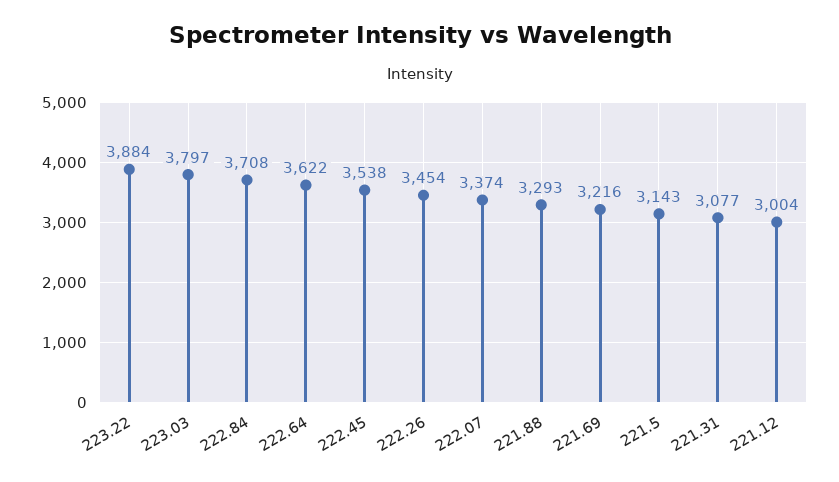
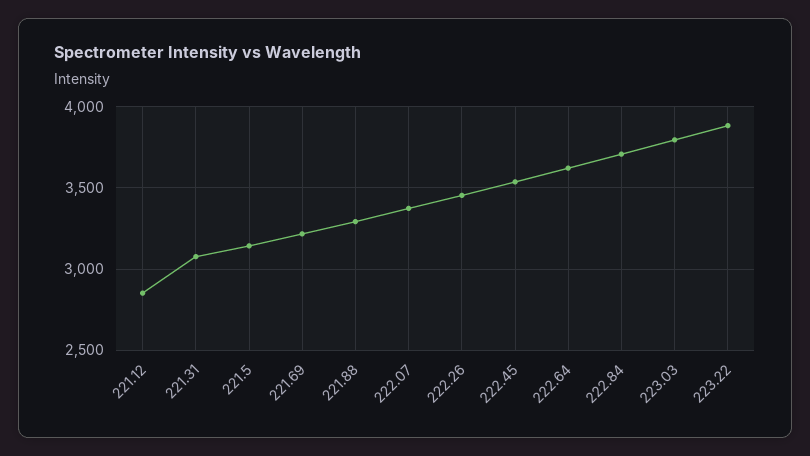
221.12: 3004 -> 2850

